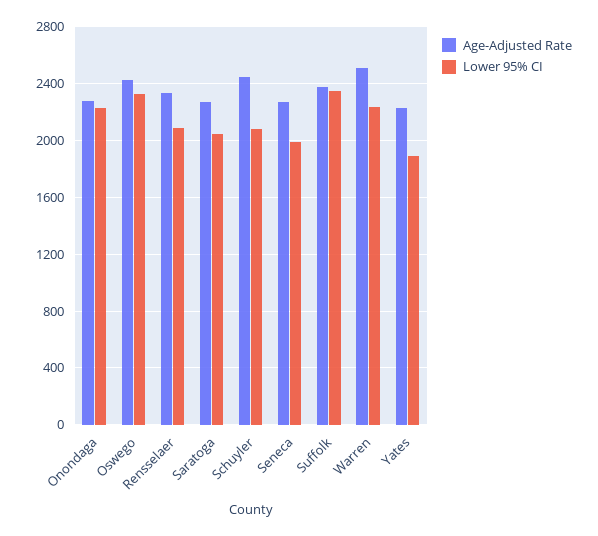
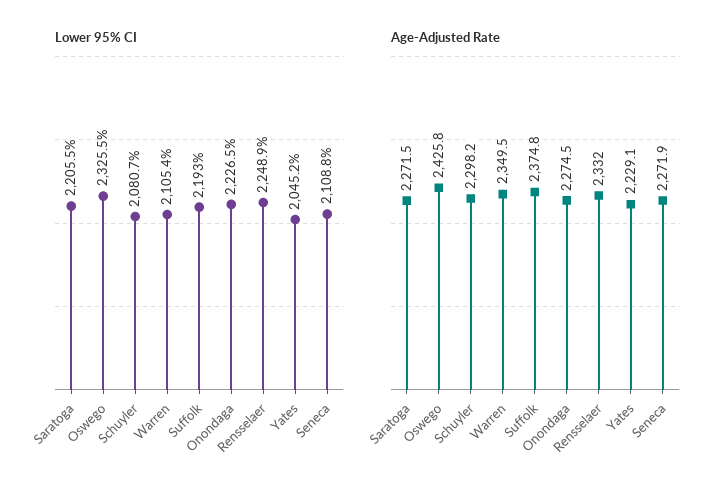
Lower 95% CI, Rensselaer: 2100 -> 2248.9
Lower 95% CI, Saratoga: 2050 -> 2205.5
Age-Adjusted Rate, Schuyler: 2450 -> 2298.2
Lower 95% CI, Seneca: 2000 -> 2108.8
Lower 95% CI, Suffolk: 2350 -> 2193
Age-Adjusted Rate, Warren: 2500 -> 2349.5
Lower 95% CI, Warren: 2250 -> 2105.4
Lower 95% CI, Yates: 1900 -> 2045.2

